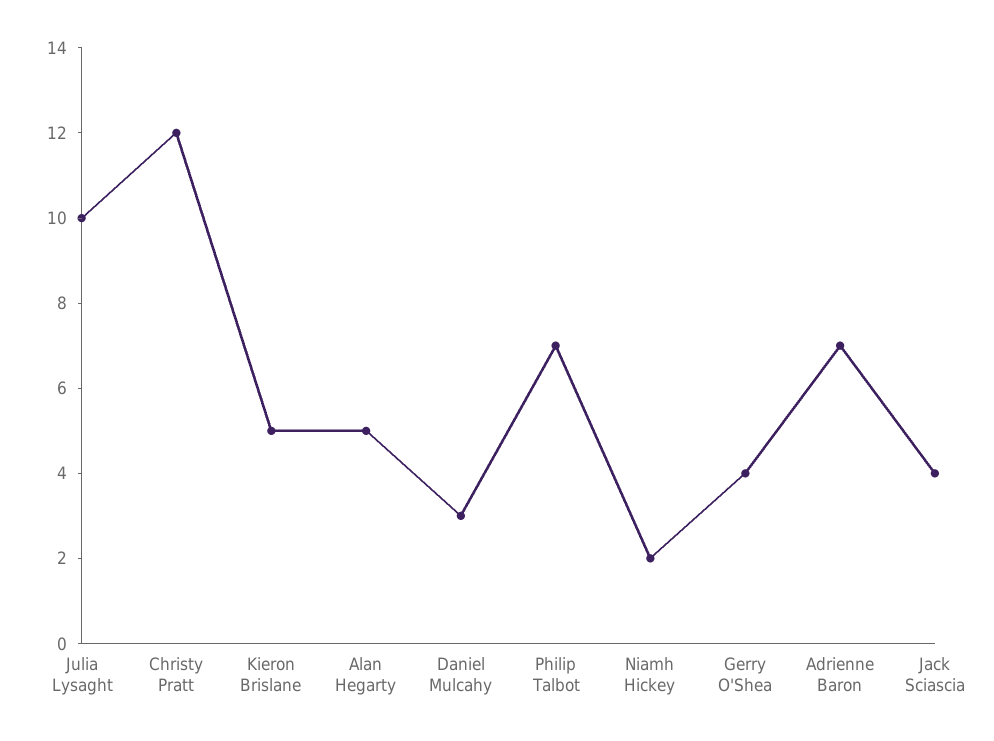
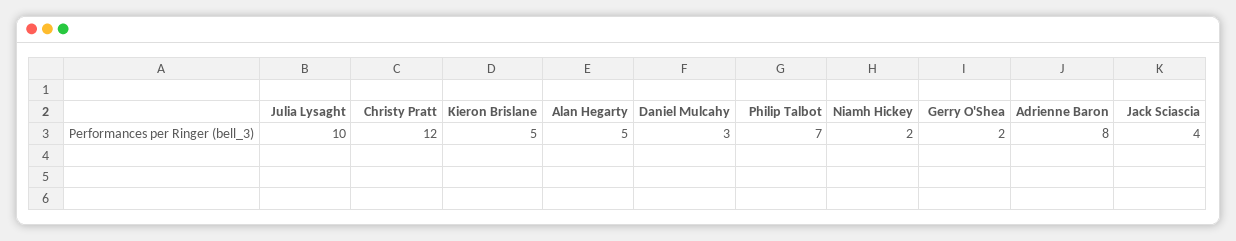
Gerry O'Shea: 4 -> 2
Adrienne Baron: 7 -> 8

